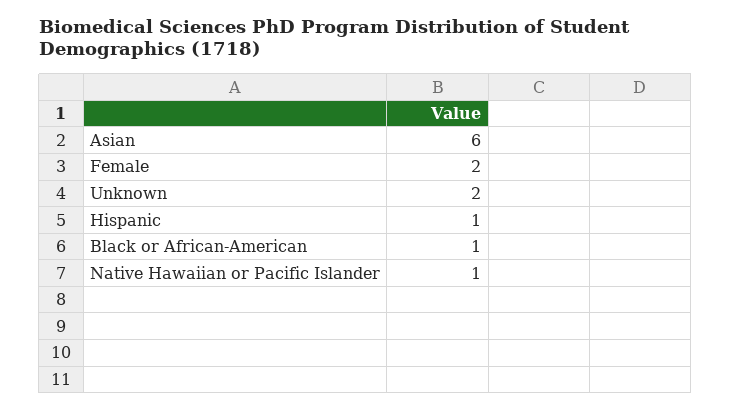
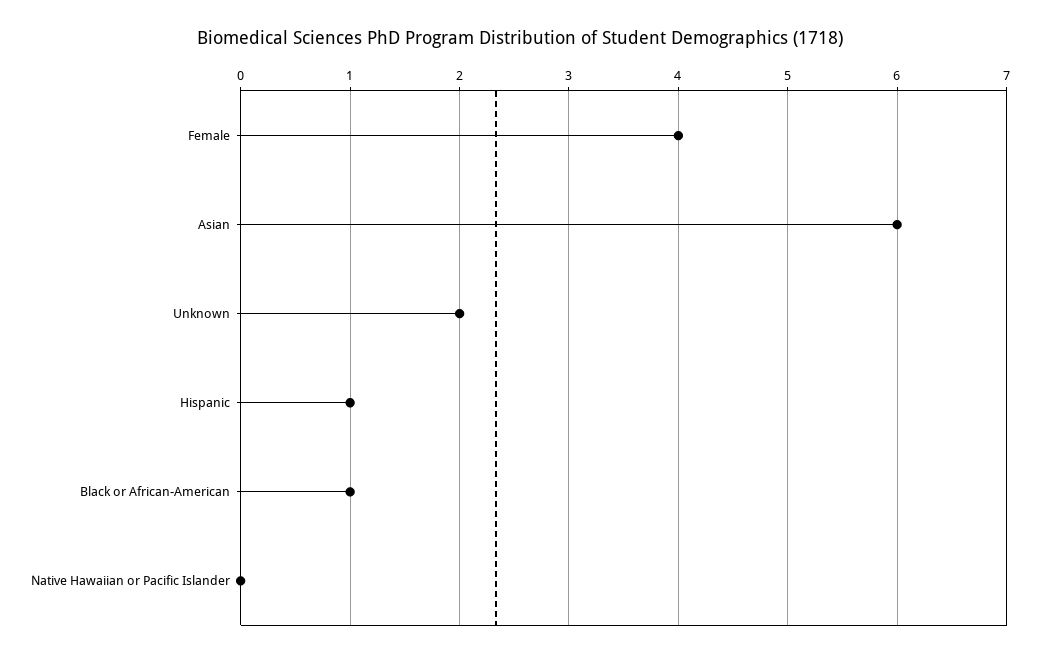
Female: 2 -> 4
Native Hawaiian or Pacific Islander: 1 -> 0

